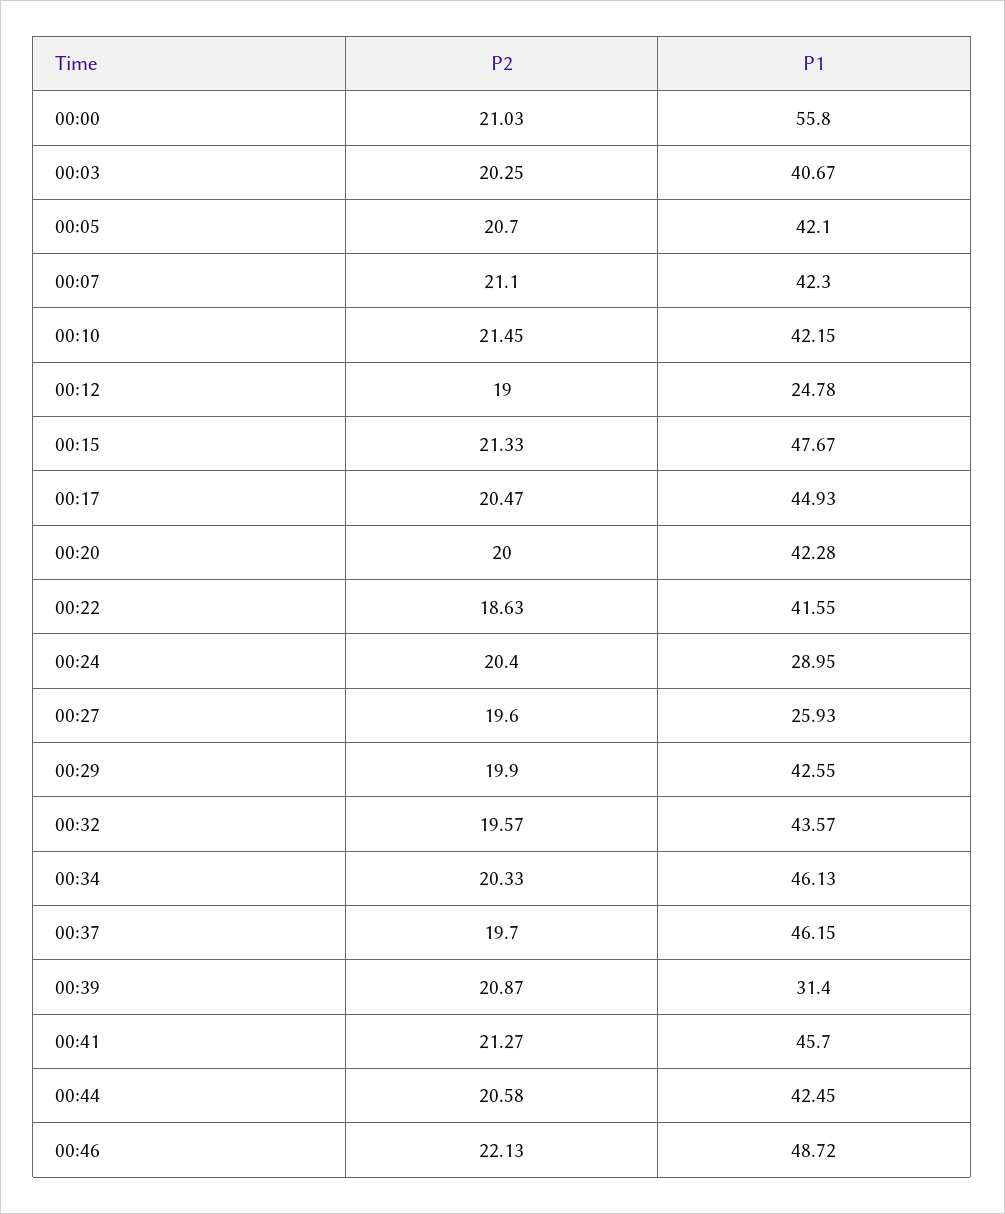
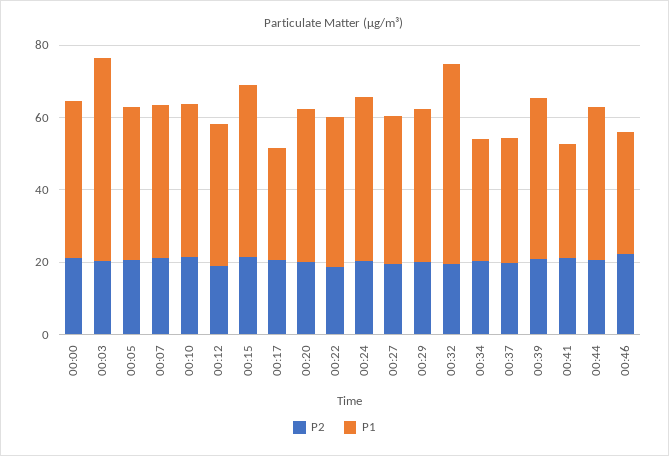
P1, 00:00: 55.8 -> 45
P1, 00:03: 40.67 -> 55
P1, 00:12: 24.78 -> 40
P1, 00:17: 44.93 -> 30
P1, 00:24: 28.95 -> 45
P1, 00:27: 25.93 -> 40
P1, 00:32: 43.57 -> 55
P1, 00:34: 46.13 -> 35
P1, 00:37: 46.15 -> 35
P1, 00:39: 31.4 -> 45
P1, 00:41: 45.7 -> 30
P1, 00:46: 48.72 -> 35

